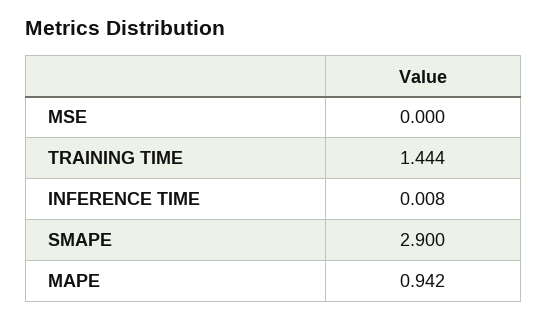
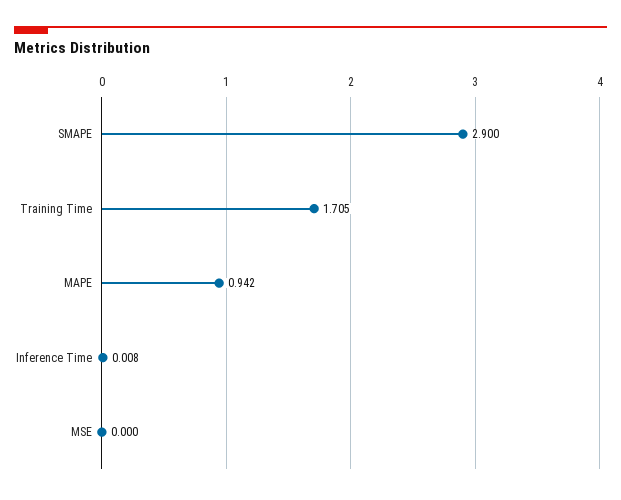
TRAINING TIME: 1.444 -> 1.705

